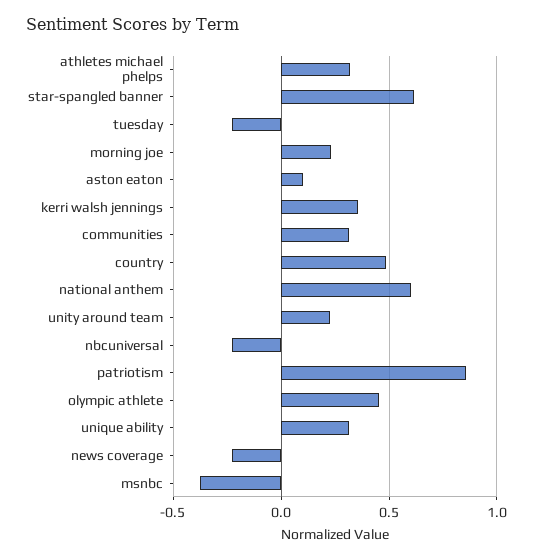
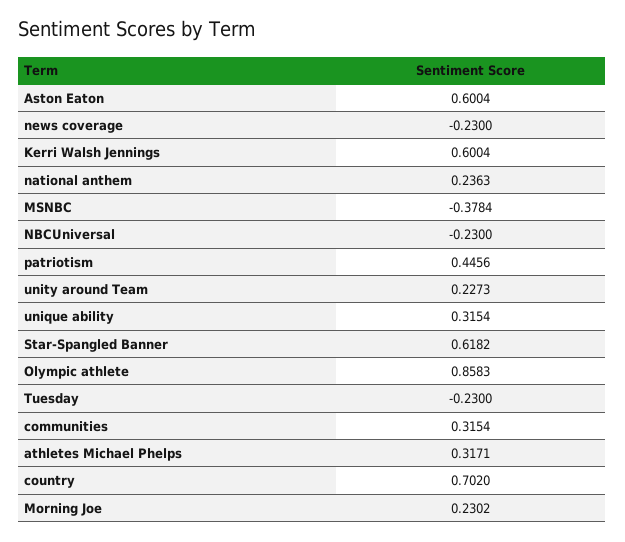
aston eaton: 0.1 -> 0.6004
kerri walsh jennings: 0.35 -> 0.6004
country: 0.5 -> 0.702
national anthem: 0.6 -> 0.2363
patriotism: 0.85 -> 0.4456
olympic athlete: 0.45 -> 0.8583

